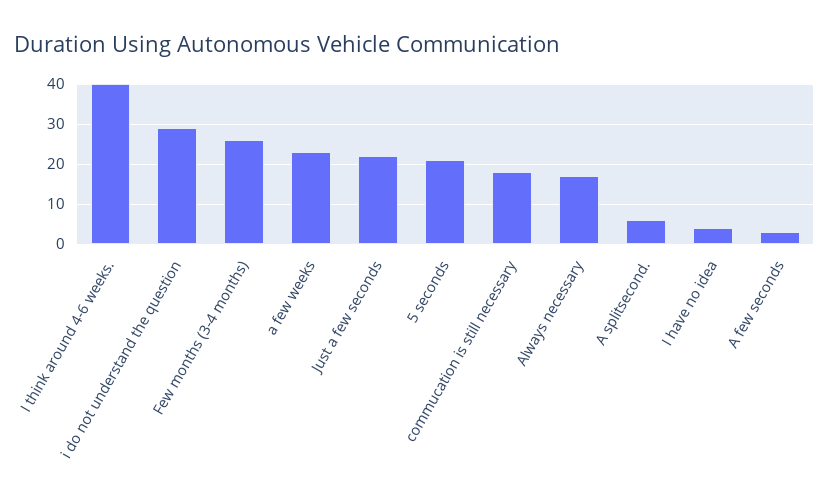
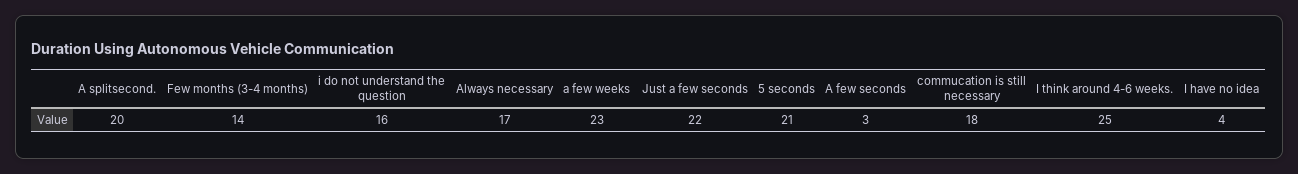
I think around 4-6 weeks.: 40 -> 25
i do not understand the question: 30 -> 16
Few months (3-4 months): 25 -> 14
A splitsecond.: 5 -> 20

